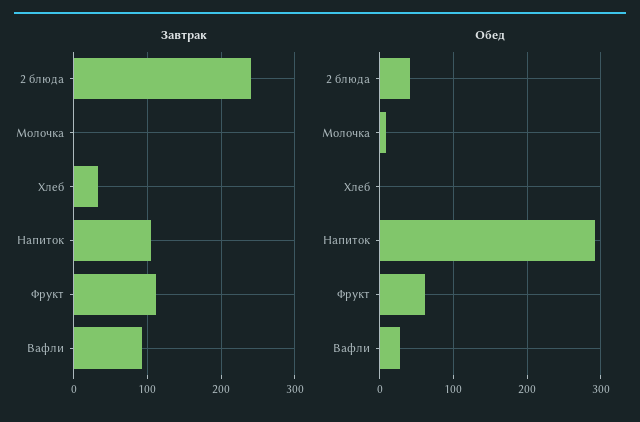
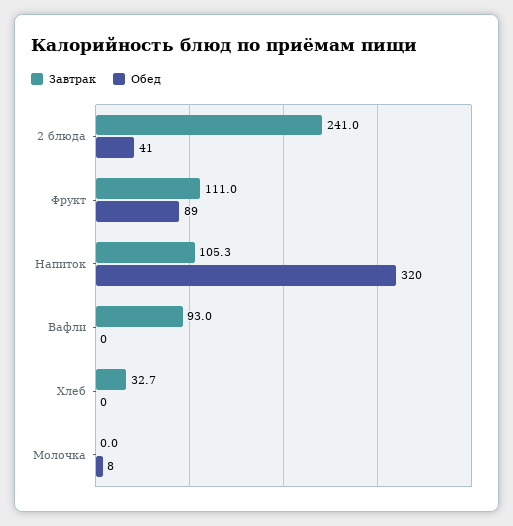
Обед, Напиток: 290 -> 320
Обед, Фрукт: 60 -> 89
Обед, Вафли: 30 -> 0

